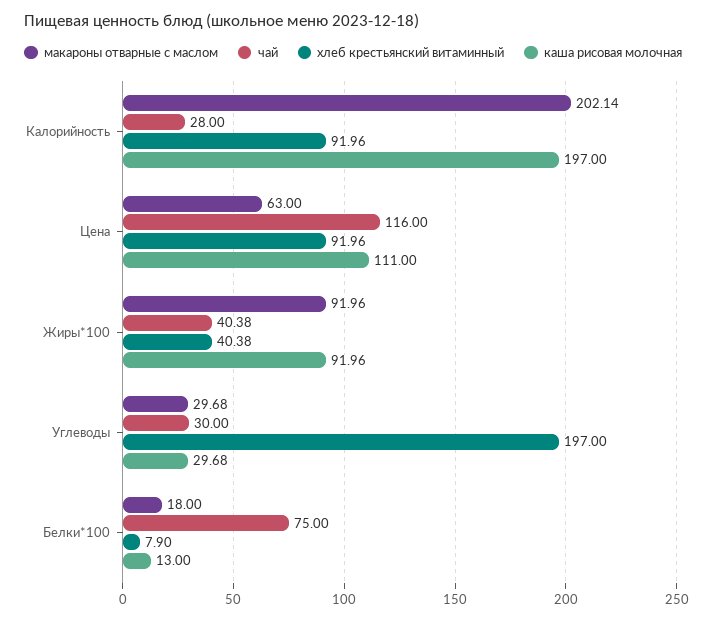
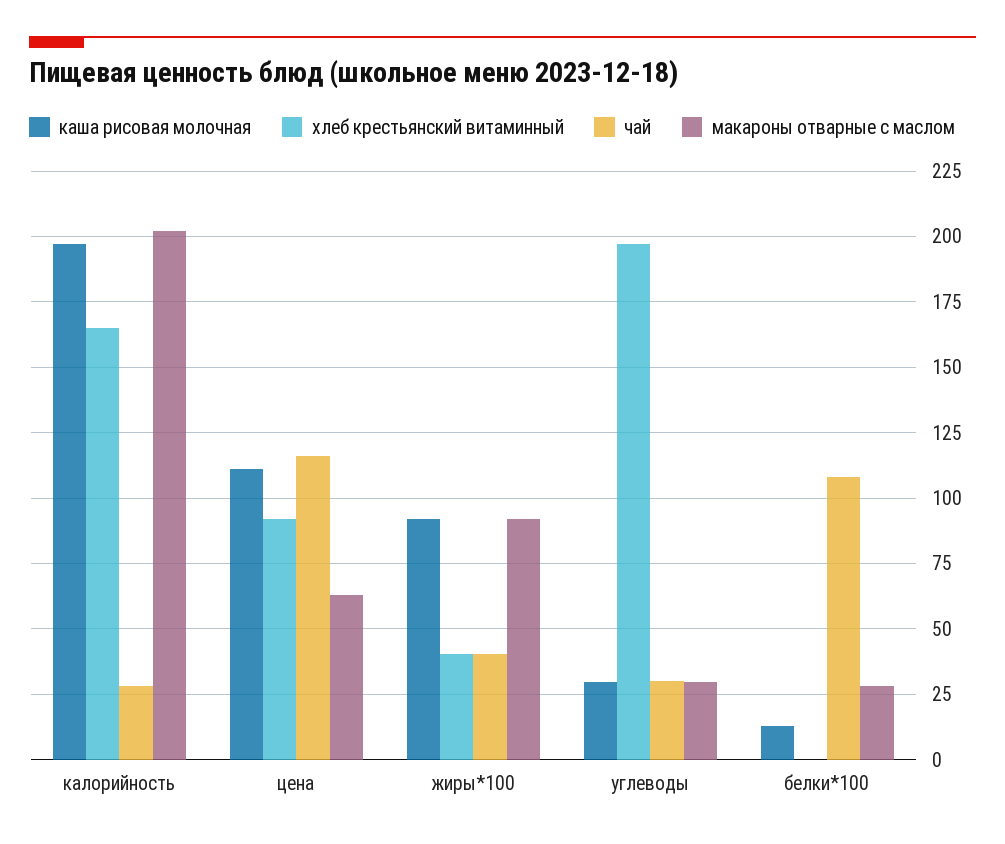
хлеб крестьянский витаминный, Калорийность: 91.96 -> 165
макароны отварные с маслом, Белки*100: 18 -> 27.5
чай, Белки*100: 75 -> 107.5
хлеб крестьянский витаминный, Белки*100: 7.9 -> 0

